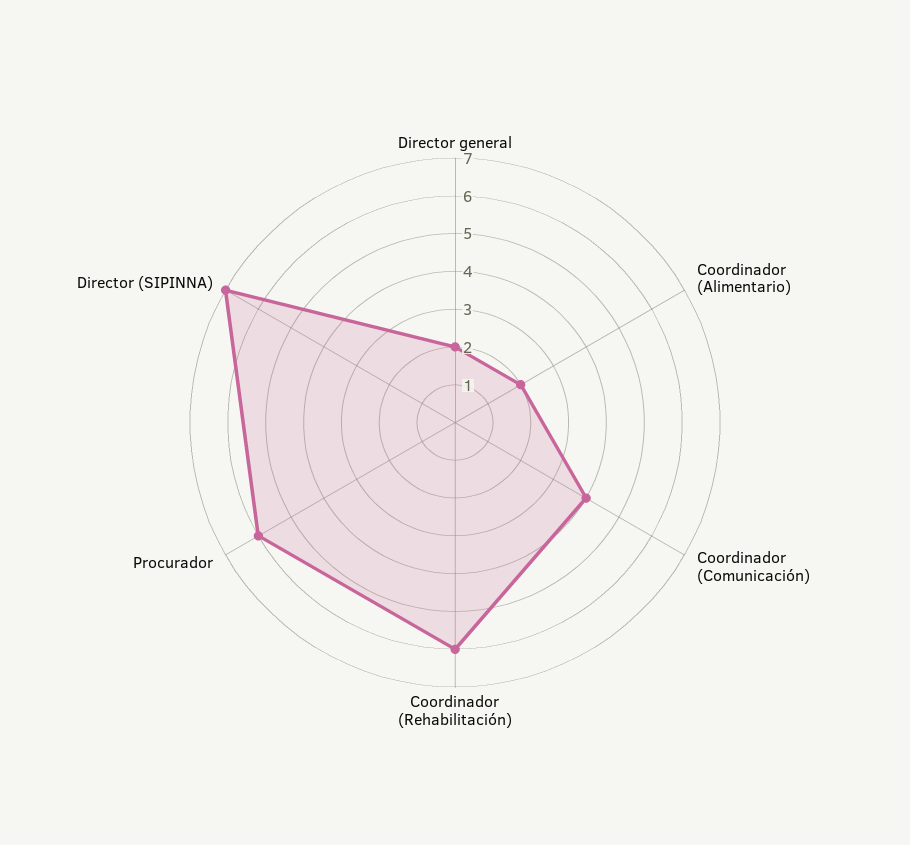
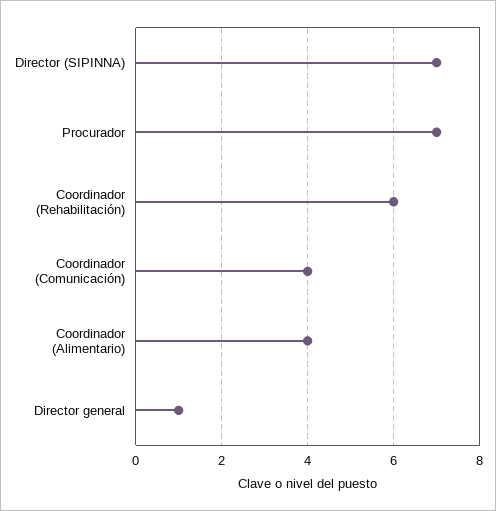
Director general: 2 -> 1
Coordinador (Alimentario): 2 -> 4
Procurador: 6 -> 7

